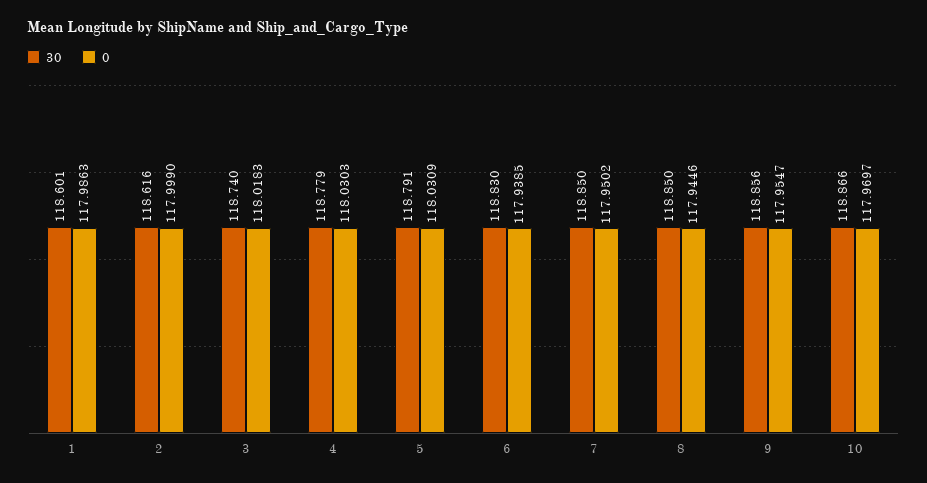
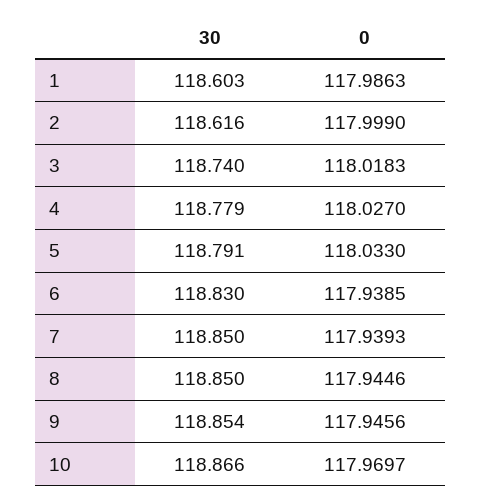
30, 1: 118.601 -> 118.603
0, 4: 118.0303 -> 118.027
0, 5: 118.0309 -> 118.033
0, 7: 117.9502 -> 117.9393
30, 9: 118.856 -> 118.854
0, 9: 117.9547 -> 117.9456

